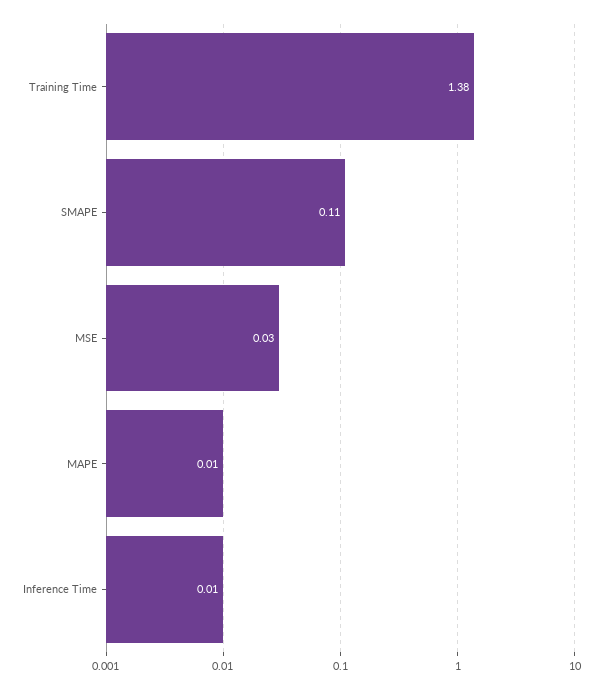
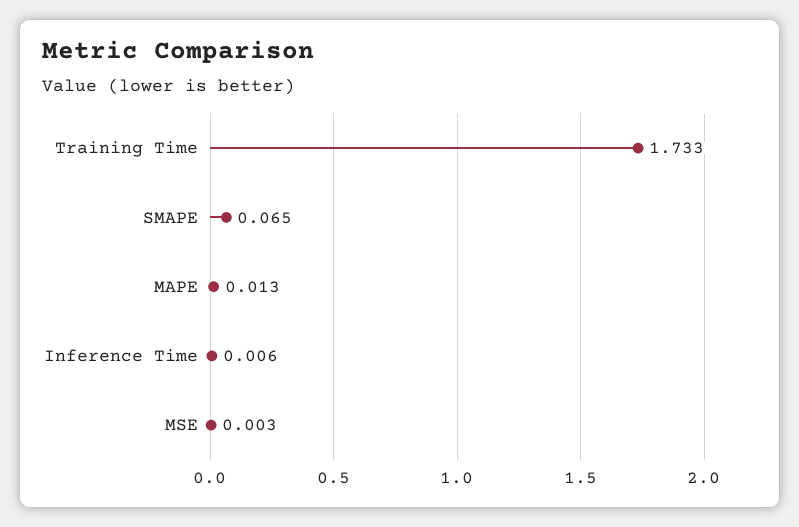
Training Time: 1.38 -> 1.733
SMAPE: 0.11 -> 0.065
MSE: 0.03 -> 0.003

